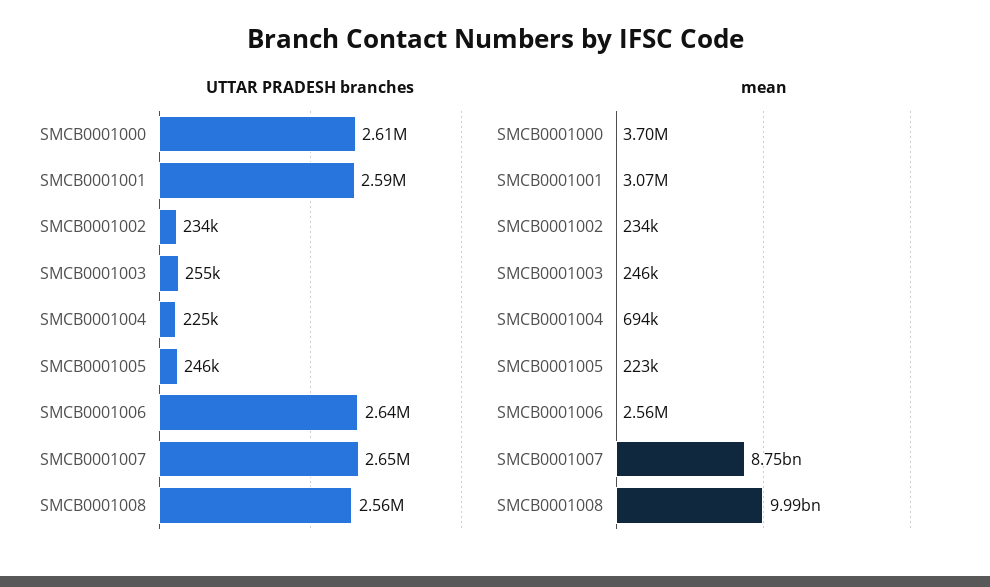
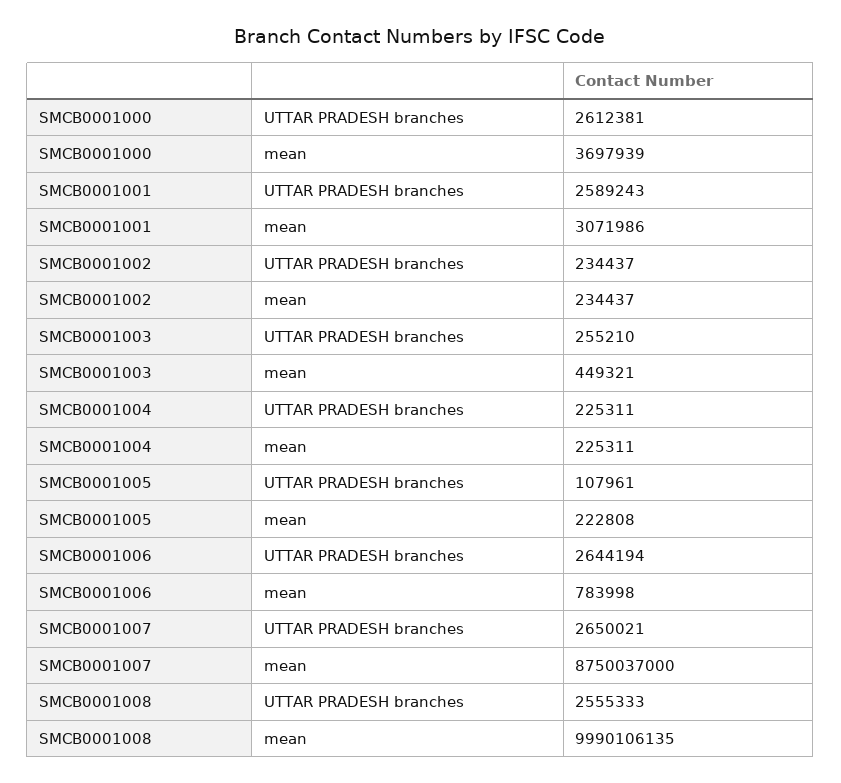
UTTAR PRADESH branches, SMCB0001005: 246000 -> 107961
mean, SMCB0001003: 246000 -> 449321
mean, SMCB0001004: 694000 -> 225311
mean, SMCB0001006: 2560000 -> 783998

